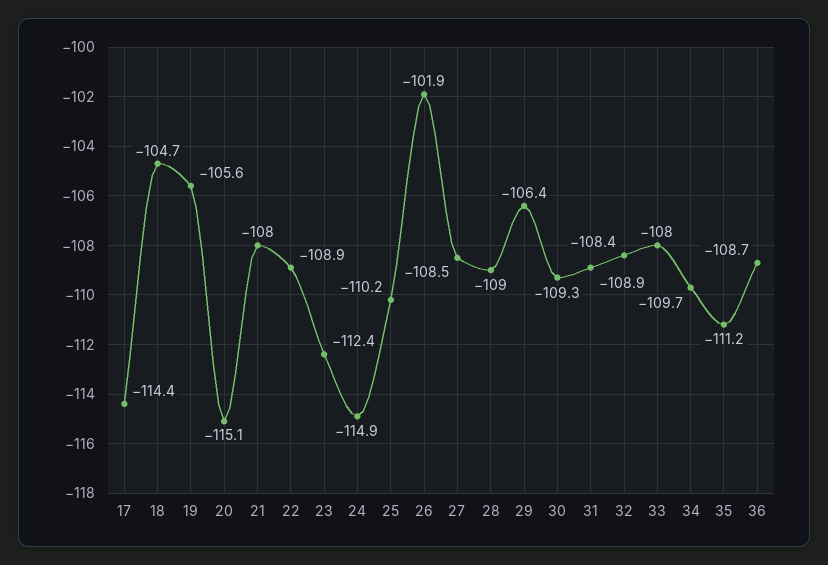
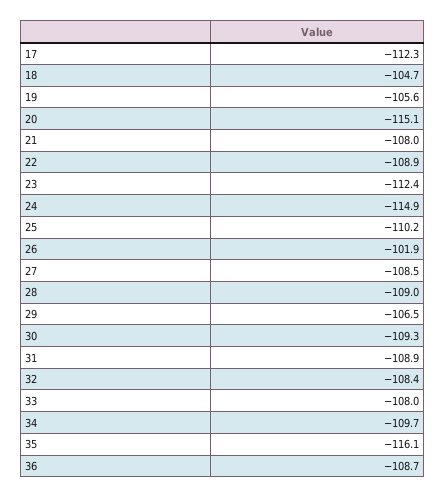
17: -114.4 -> -112.3
29: -106.4 -> -106.5
35: -111.2 -> -116.1

